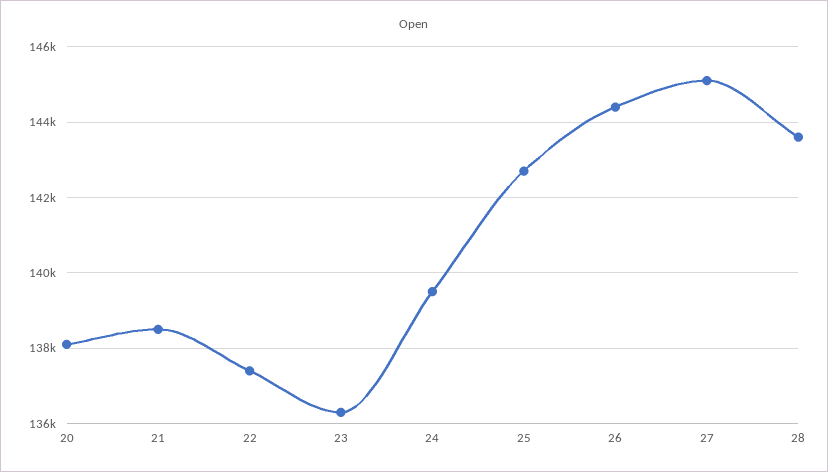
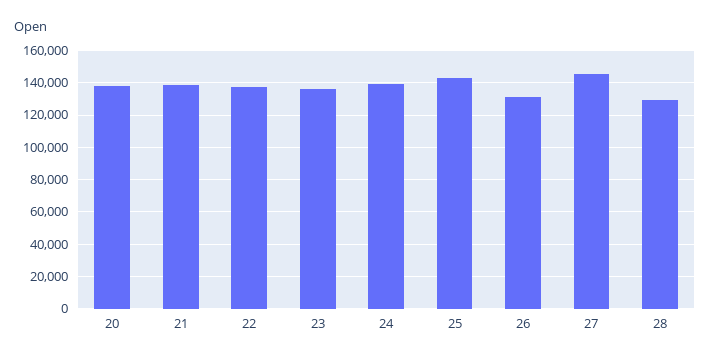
26: 144400 -> 130000
28: 143600 -> 130000

